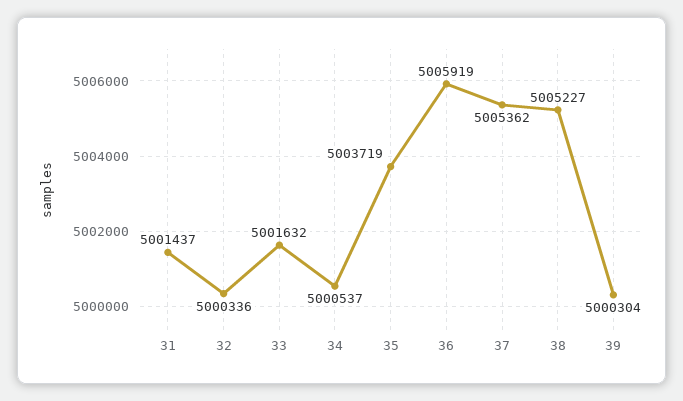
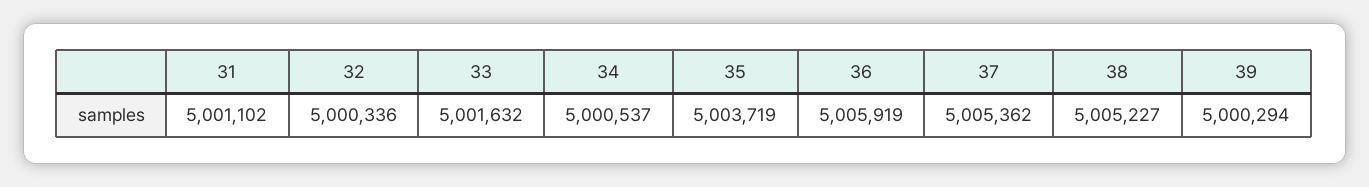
31: 5001437 -> 5001102
39: 5000304 -> 5000294

